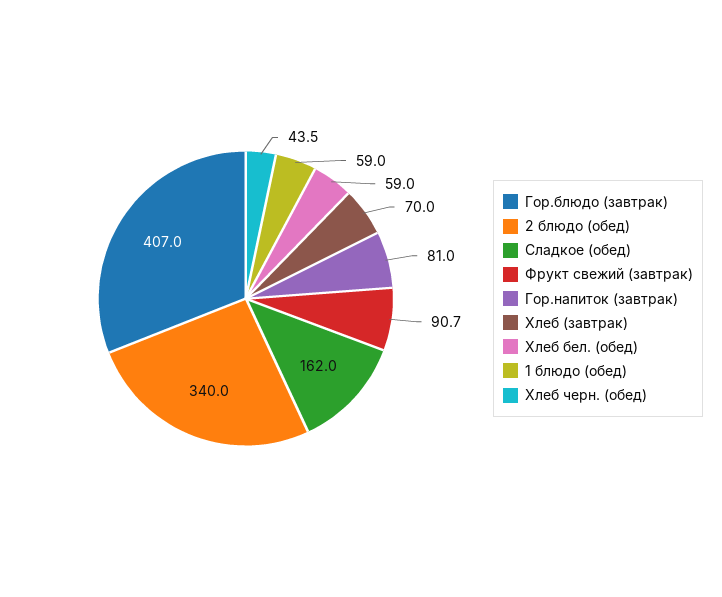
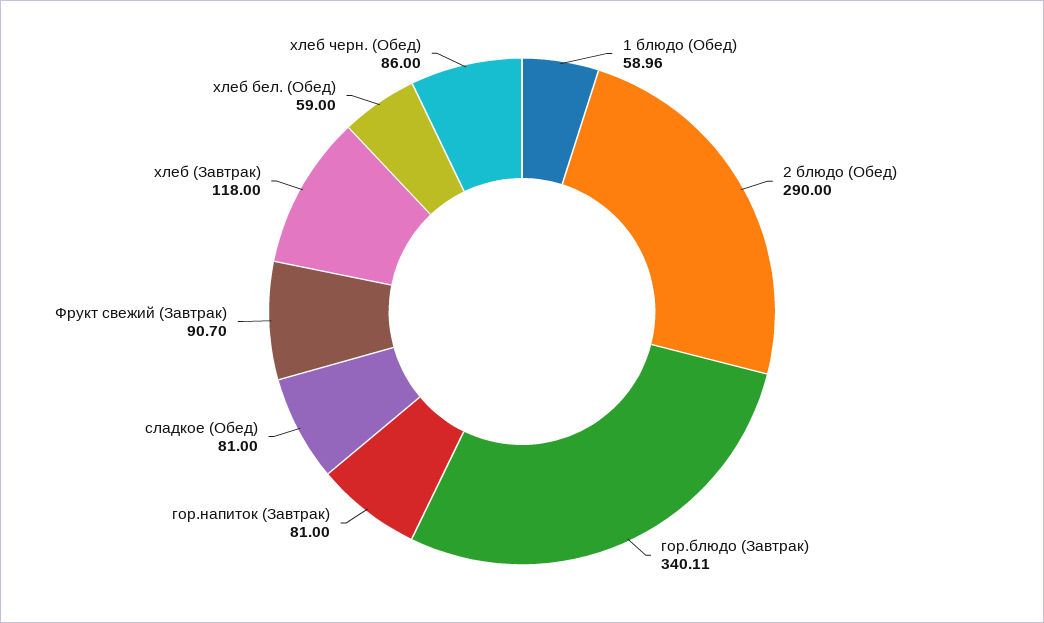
Гор.блюдо (завтрак): 407 -> 340.11
2 блюдо (обед): 340 -> 290
Сладкое (обед): 162 -> 81
Хлеб (завтрак): 70 -> 118
Хлеб черн. (обед): 43.5 -> 86

